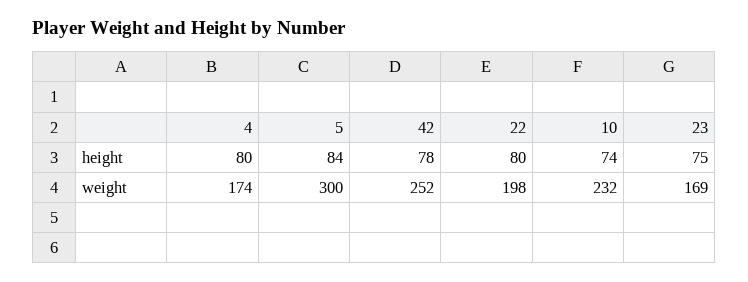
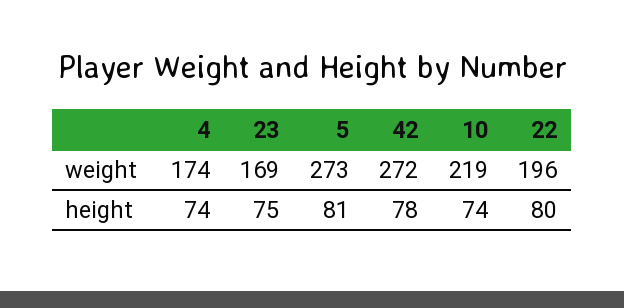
4, height: 80 -> 74
5, height: 84 -> 81
5, weight: 300 -> 273
42, weight: 252 -> 272
22, weight: 198 -> 196
10, weight: 232 -> 219

